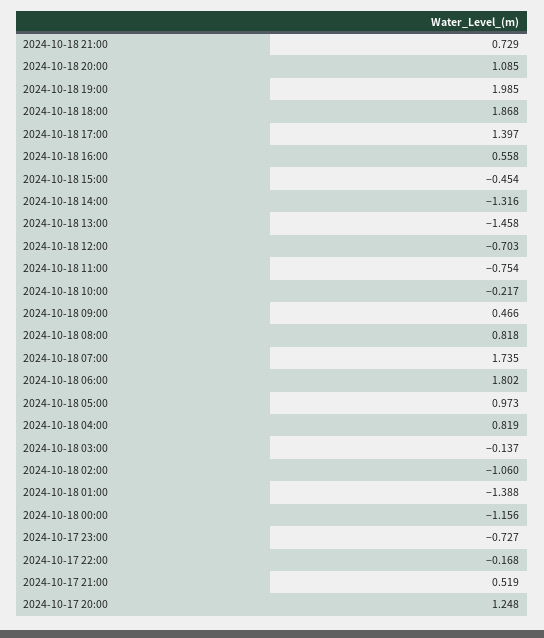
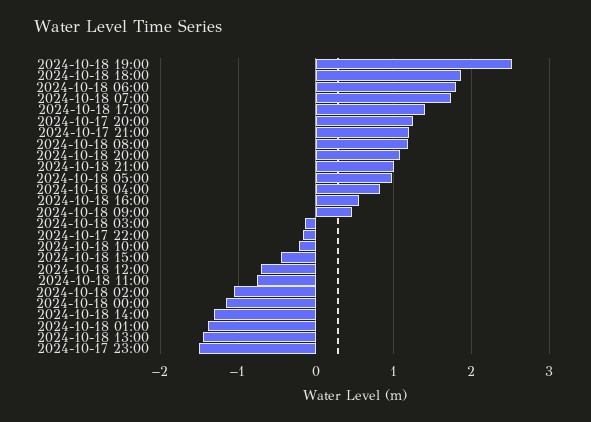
2024-10-18 21:00: 0.729 -> 1
2024-10-18 19:00: 1.985 -> 2.5
2024-10-18 08:00: 0.818 -> 1.2
2024-10-17 23:00: -0.727 -> -1.5
2024-10-17 21:00: 0.519 -> 1.2

